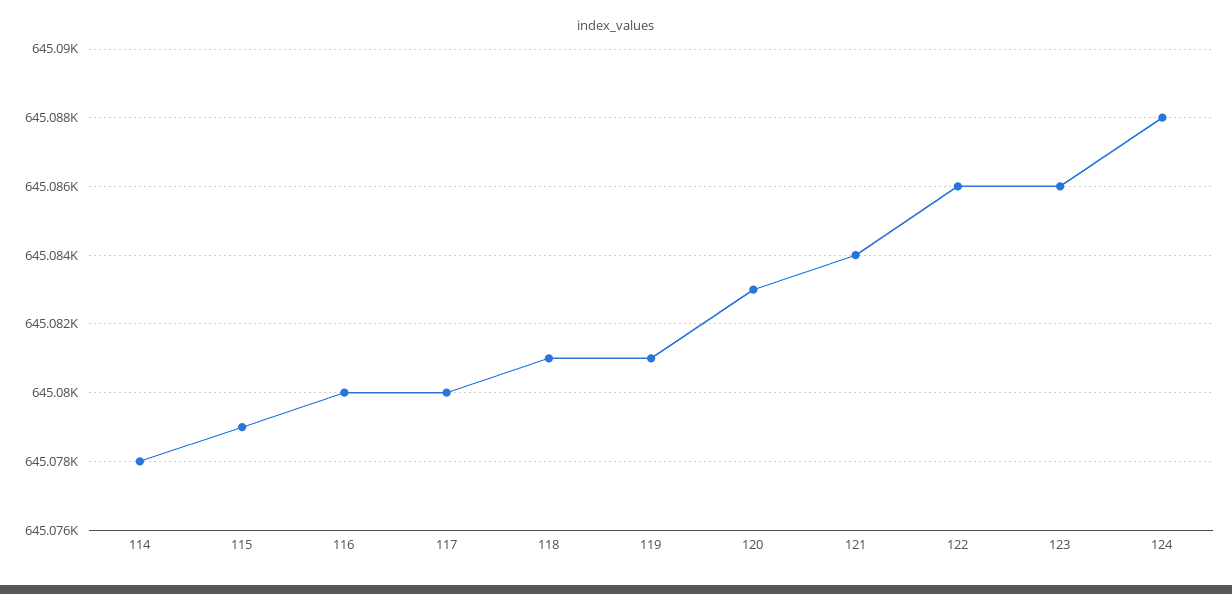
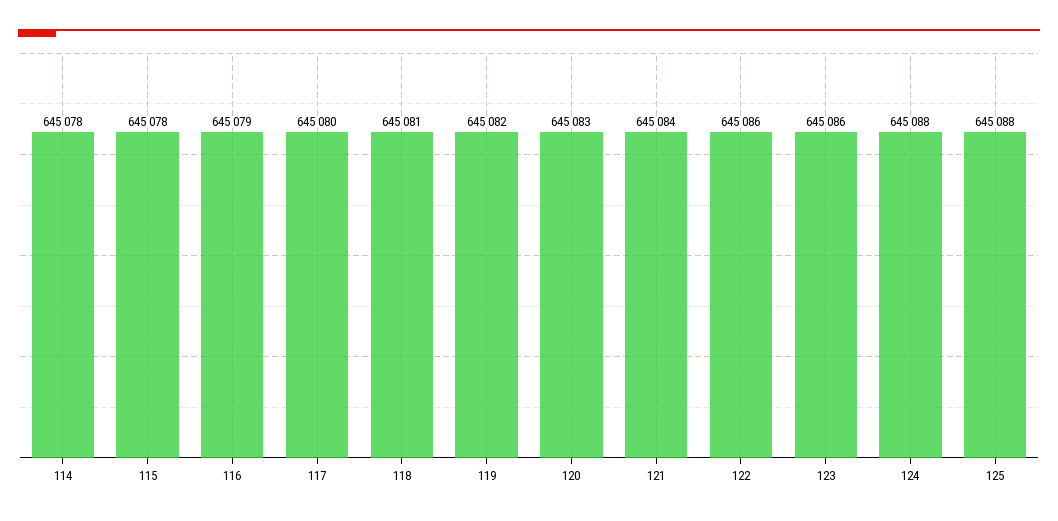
115: 645079 -> 645078
116: 645080 -> 645079
119: 645081 -> 645082
125: none -> 645088

